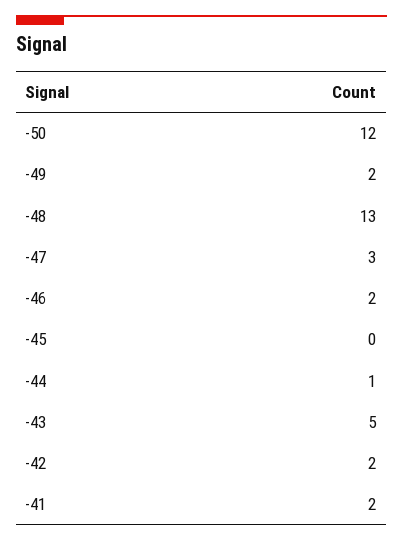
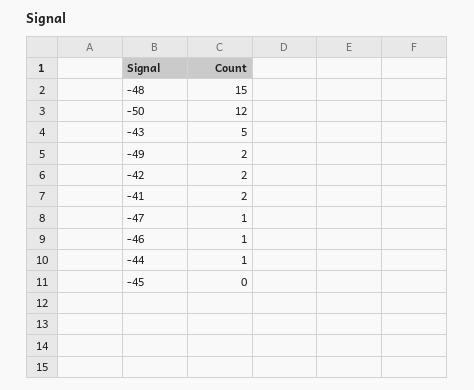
-48: 13 -> 15
-47: 3 -> 1
-46: 2 -> 1

